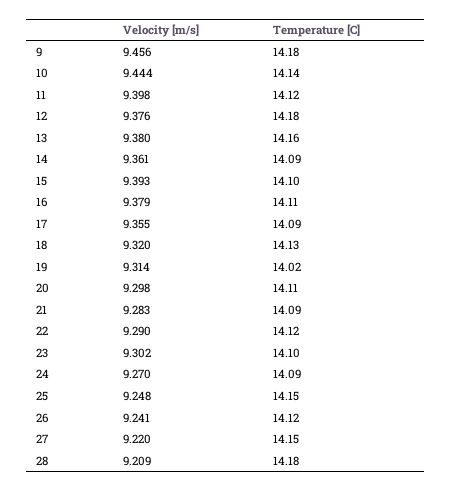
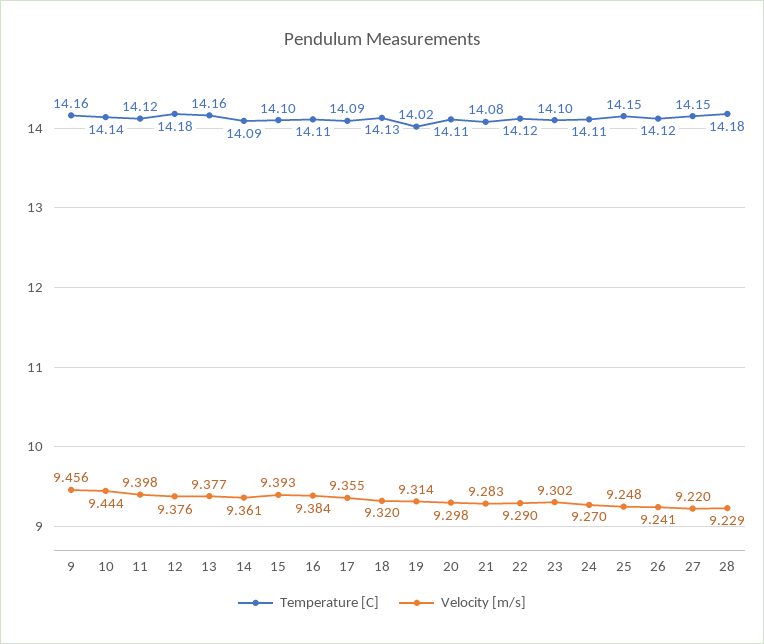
Temperature [C], 9: 14.18 -> 14.16
Velocity [m/s], 13: 9.38 -> 9.377
Velocity [m/s], 16: 9.379 -> 9.384
Temperature [C], 21: 14.09 -> 14.08
Temperature [C], 24: 14.09 -> 14.11
Velocity [m/s], 28: 9.209 -> 9.229

